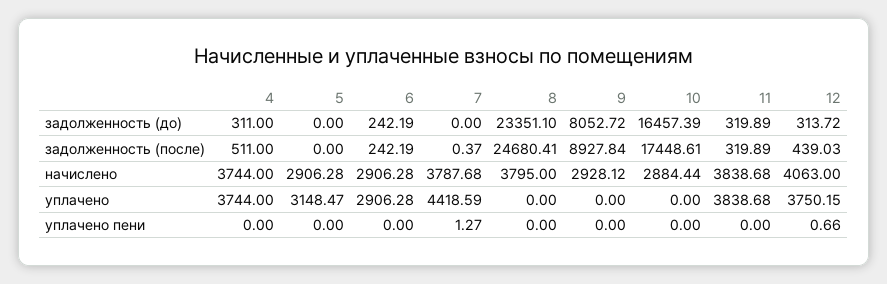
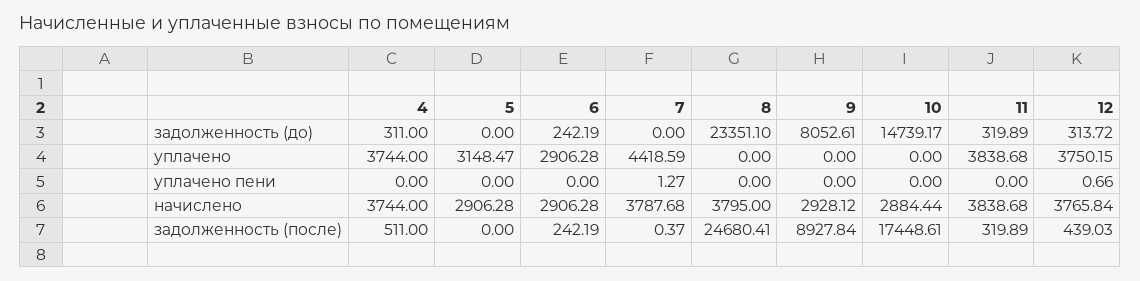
9, задолженность (до): 8052.72 -> 8052.61
10, задолженность (до): 16457.39 -> 14739.17
12, начислено: 4063 -> 3765.84

